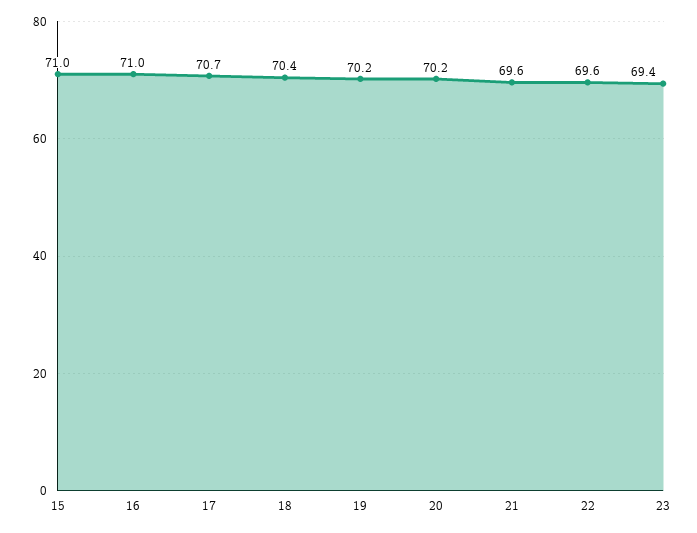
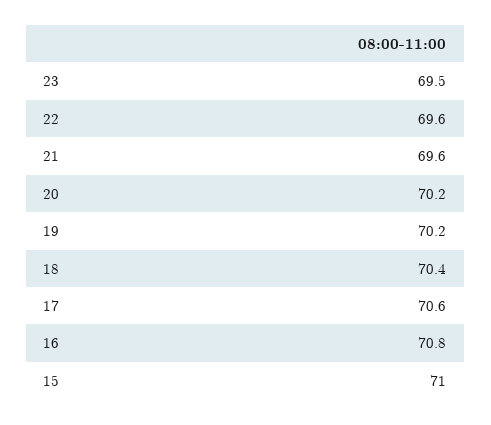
16: 71 -> 70.8
17: 70.7 -> 70.6
23: 69.4 -> 69.5

